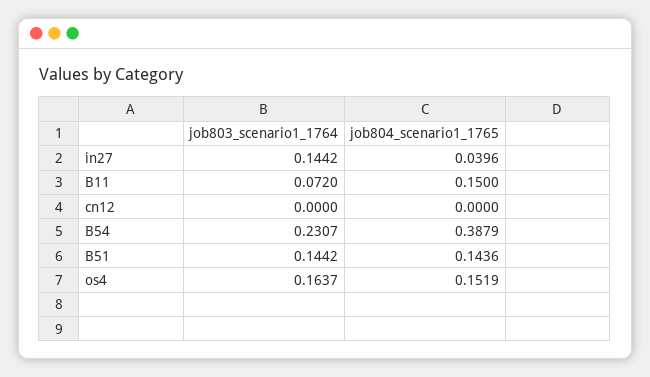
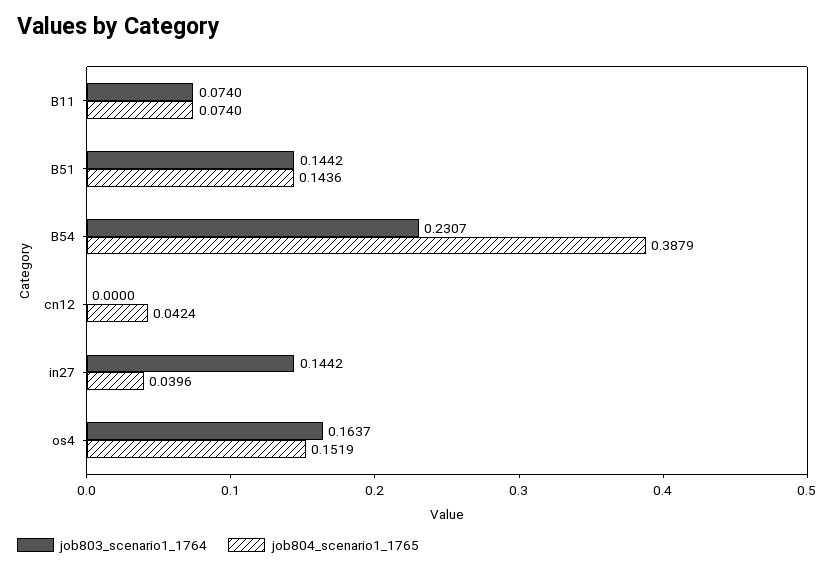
job803_scenario1_1764, B11: 0.072 -> 0.074
job804_scenario1_1765, B11: 0.15 -> 0.074
job804_scenario1_1765, cn12: 0 -> 0.0424

